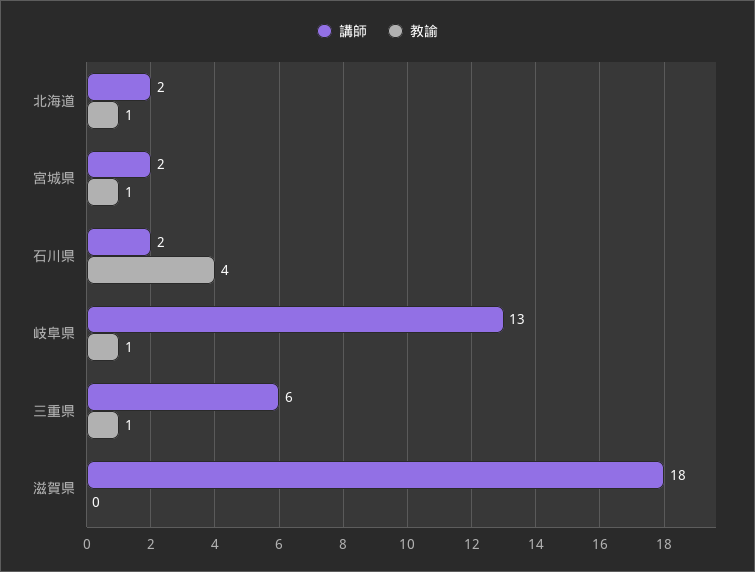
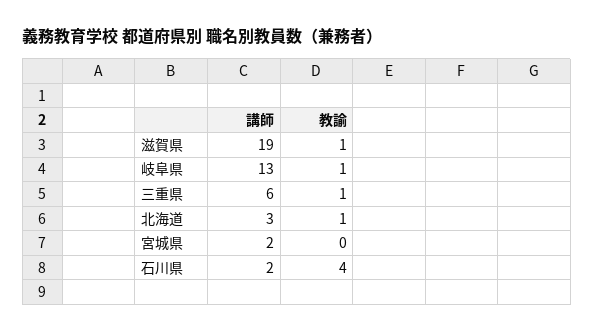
講師, 北海道: 2 -> 3
教諭, 宮城県: 1 -> 0
講師, 滋賀県: 18 -> 19
教諭, 滋賀県: 0 -> 1

